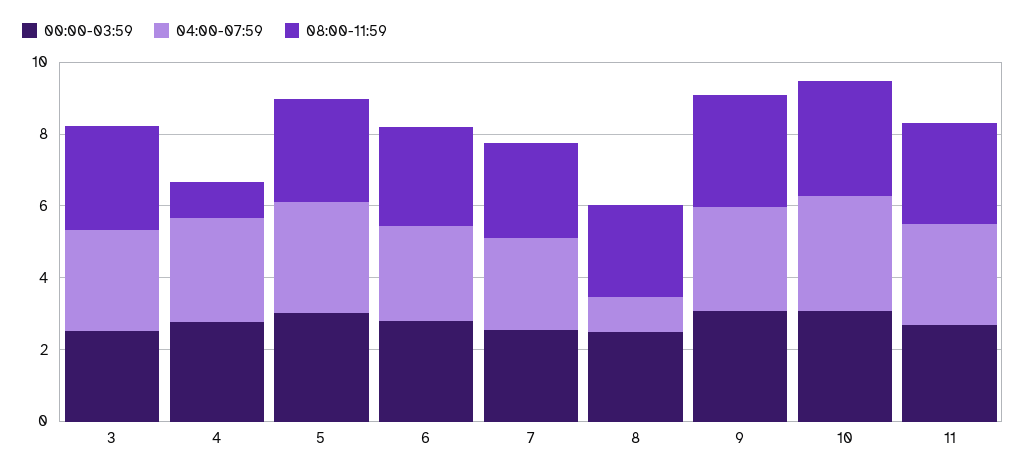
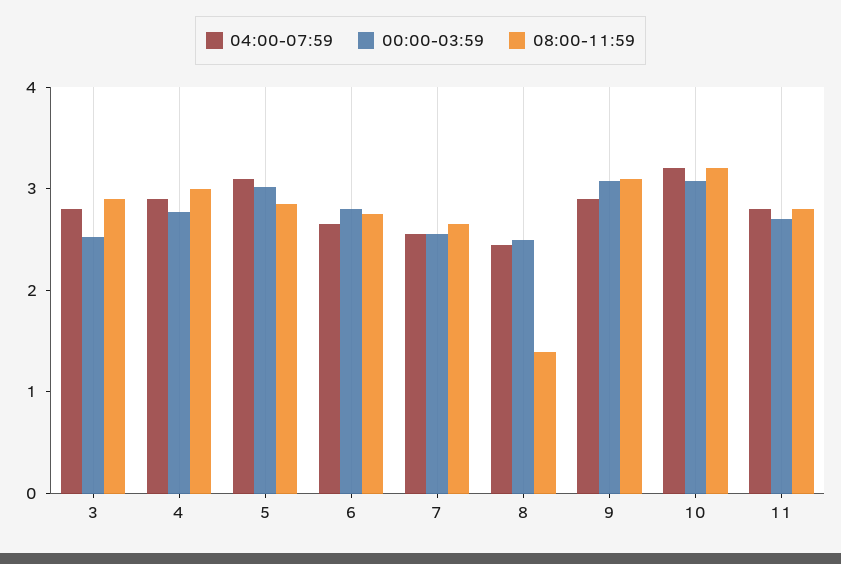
08:00-11:59, 4: 1 -> 3
04:00-07:59, 8: 1 -> 2.4
08:00-11:59, 8: 2.5 -> 1.4

